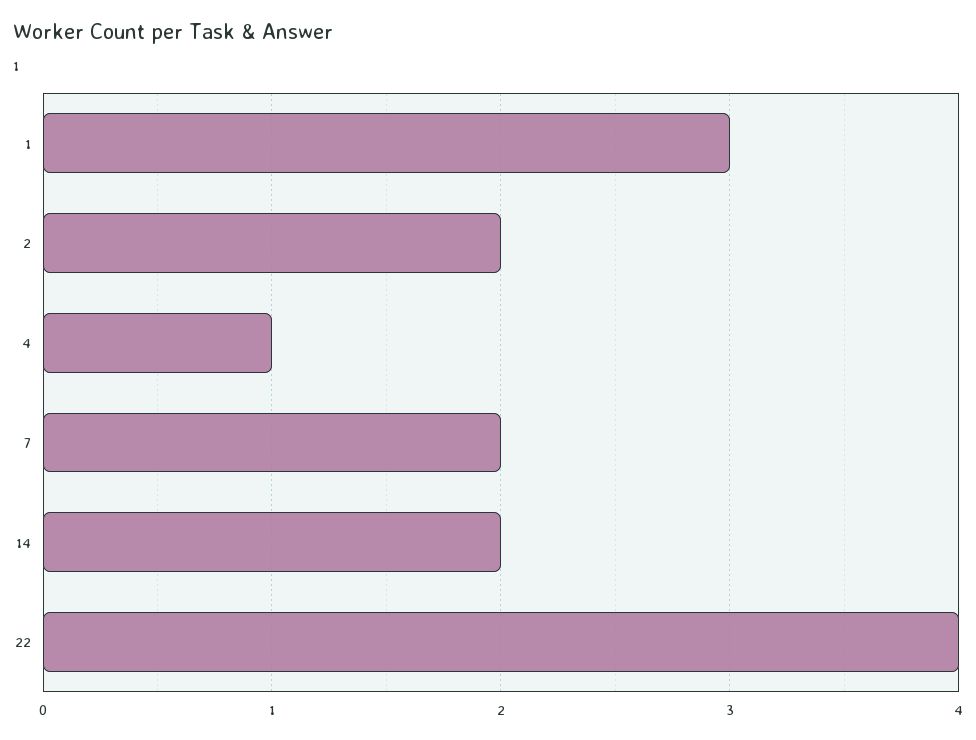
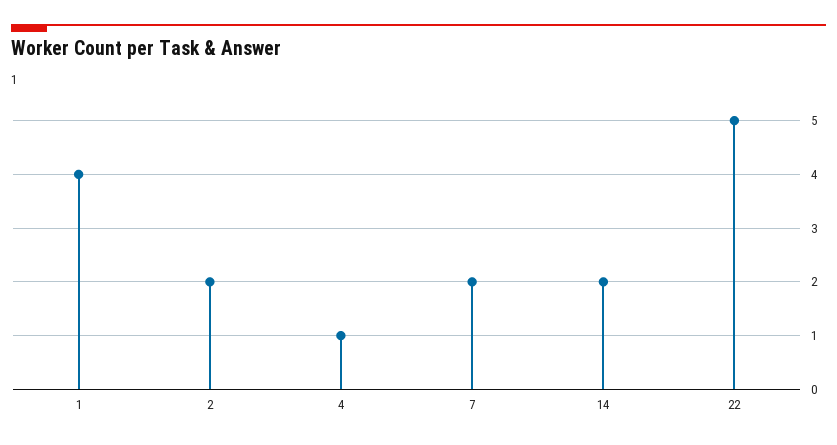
1: 3 -> 4
22: 4 -> 5

